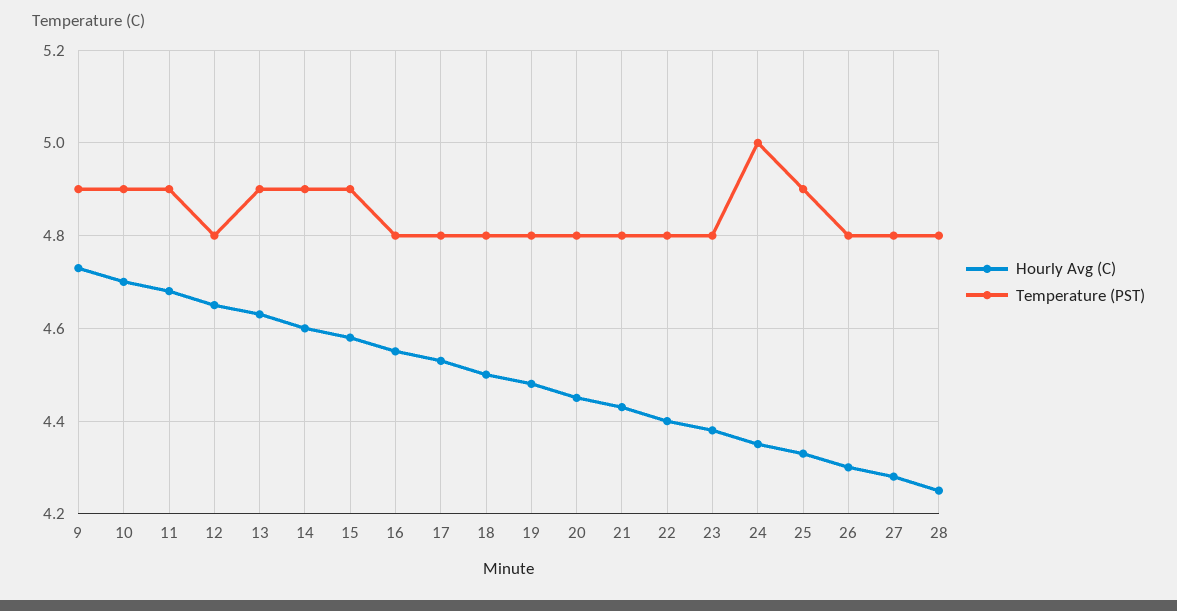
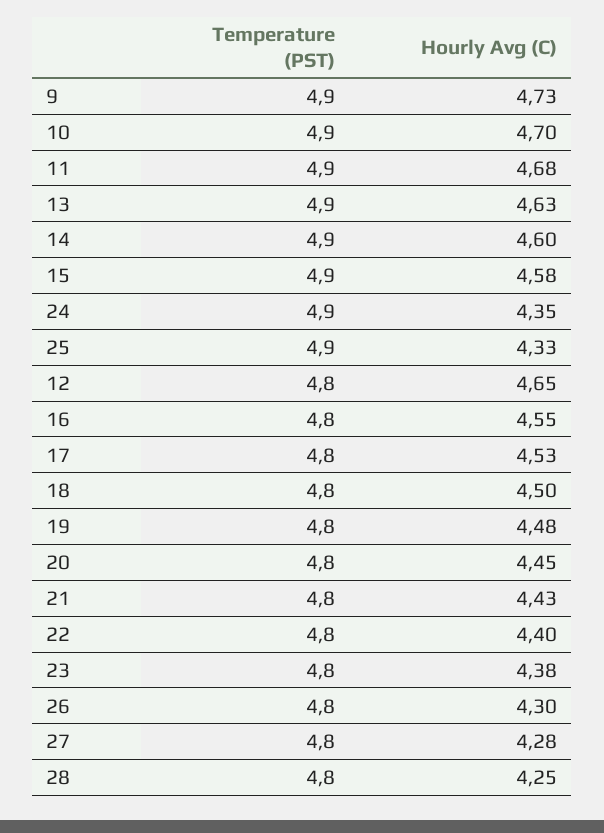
Temperature (PST), 24: 5 -> 4.9

